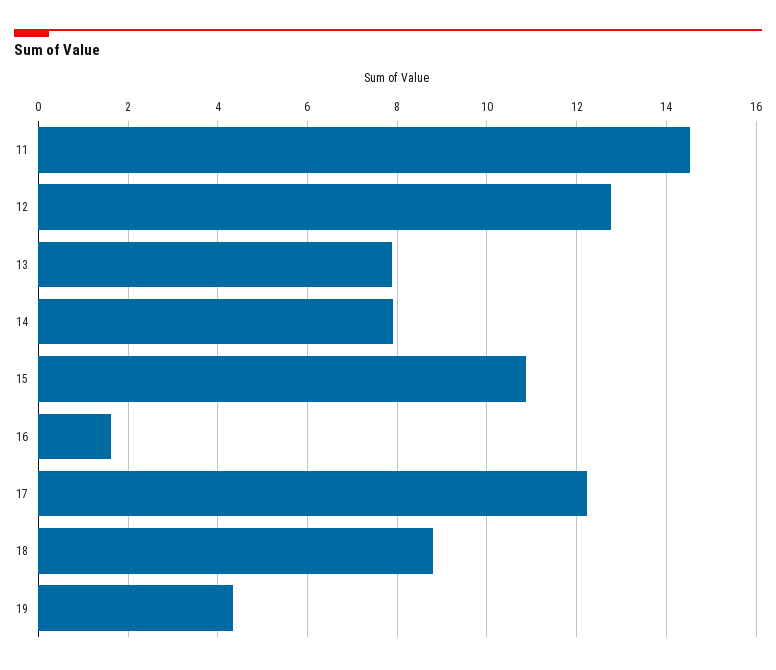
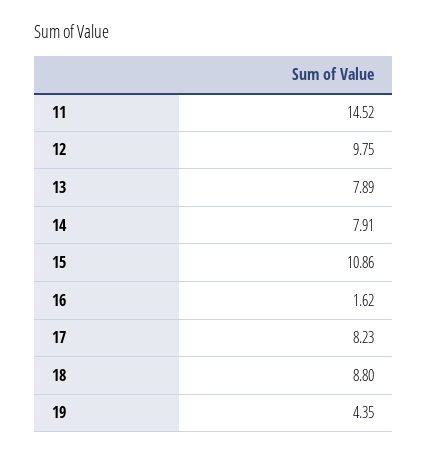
12: 12.8 -> 9.75
17: 12.2 -> 8.23

